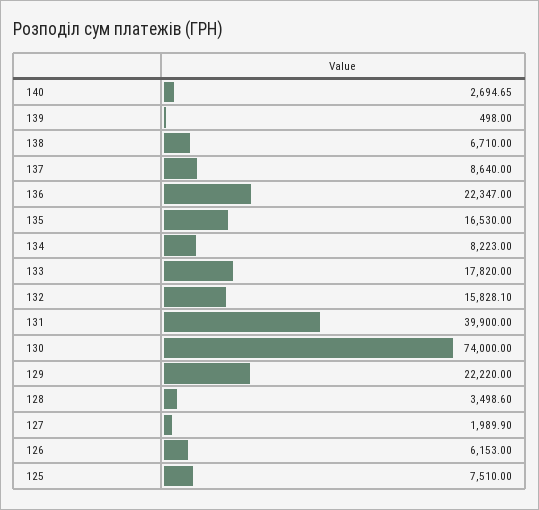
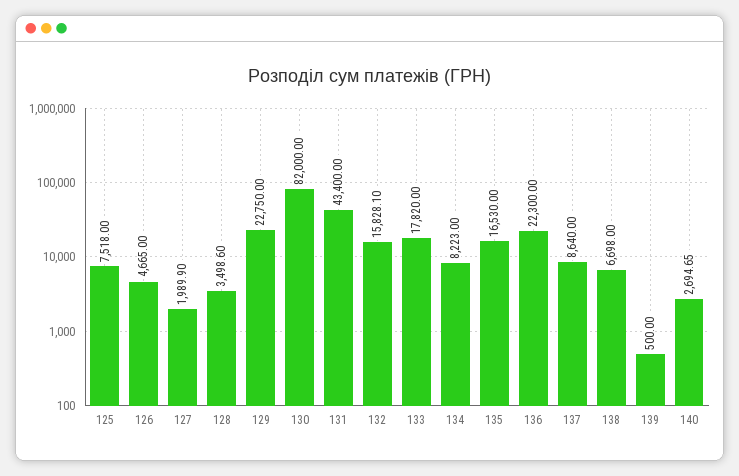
139: 498 -> 500
138: 6710 -> 6698
136: 22347 -> 22300
131: 39900 -> 43400
130: 74000 -> 82000
129: 22220 -> 22750
126: 6153 -> 4665
125: 7510 -> 7518

